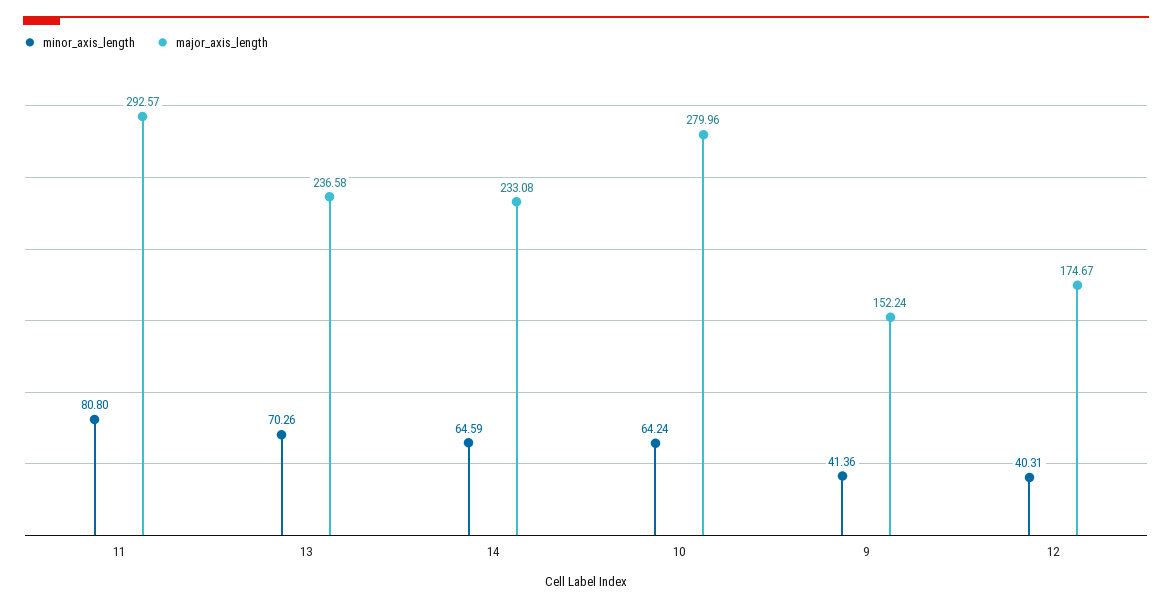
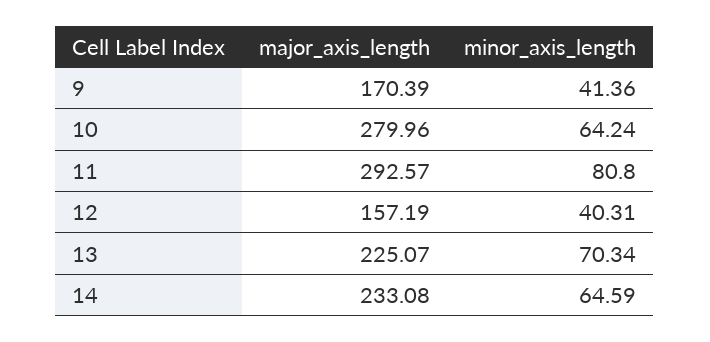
minor_axis_length, 13: 70.26 -> 70.34
major_axis_length, 13: 236.58 -> 225.07
major_axis_length, 9: 152.24 -> 170.39
major_axis_length, 12: 174.67 -> 157.19

